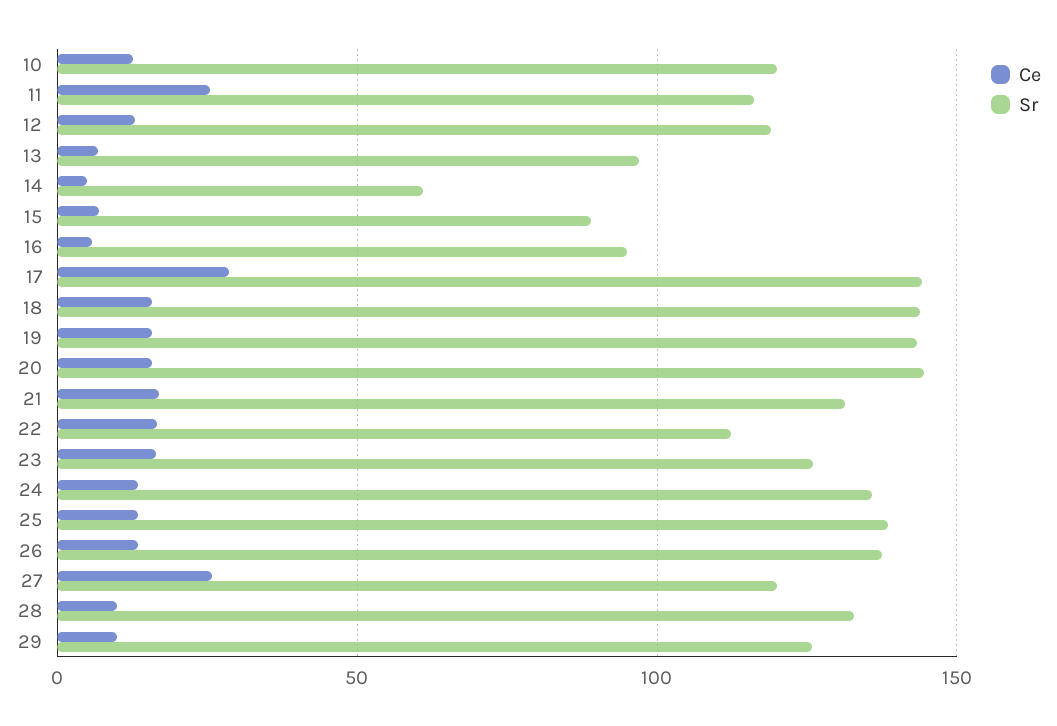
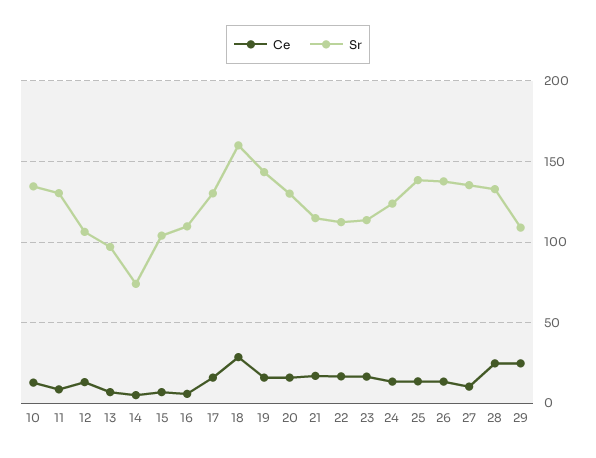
Sr, 10: 120 -> 135
Ce, 11: 25 -> 10
Sr, 11: 115 -> 130
Sr, 12: 120 -> 105
Sr, 14: 60 -> 75
Sr, 15: 90 -> 105
Sr, 16: 95 -> 110
Ce, 17: 30 -> 15
Sr, 17: 145 -> 130
Ce, 18: 15 -> 30
Sr, 18: 145 -> 160
Sr, 20: 145 -> 130
Sr, 21: 130 -> 115
Sr, 23: 125 -> 115
Sr, 24: 135 -> 125
Ce, 27: 25 -> 10
Sr, 27: 120 -> 135
Ce, 28: 10 -> 25
Ce, 29: 10 -> 25
Sr, 29: 125 -> 110

